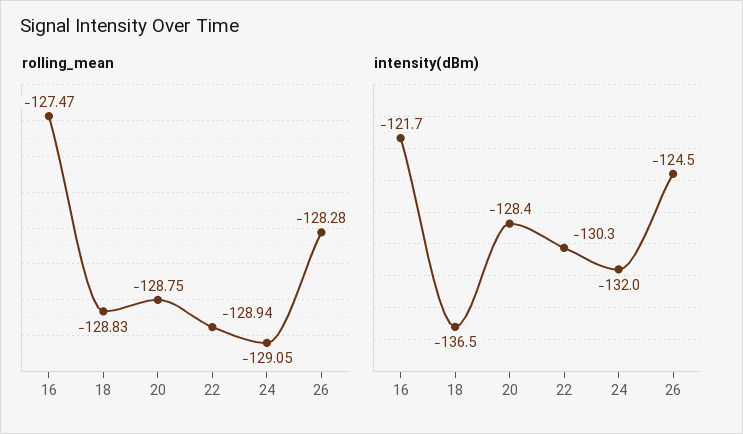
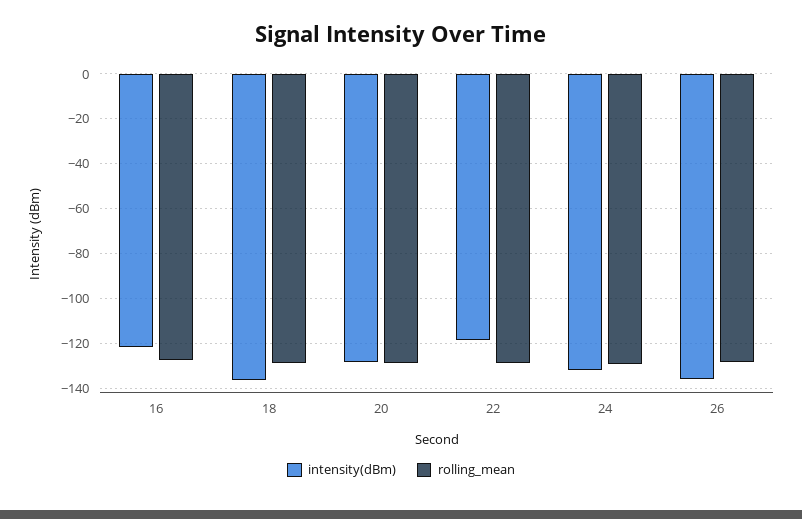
intensity(dBm), 22: -130.3 -> -120
intensity(dBm), 26: -124.5 -> -135

